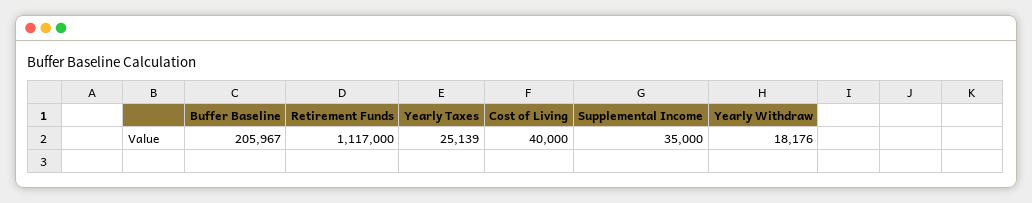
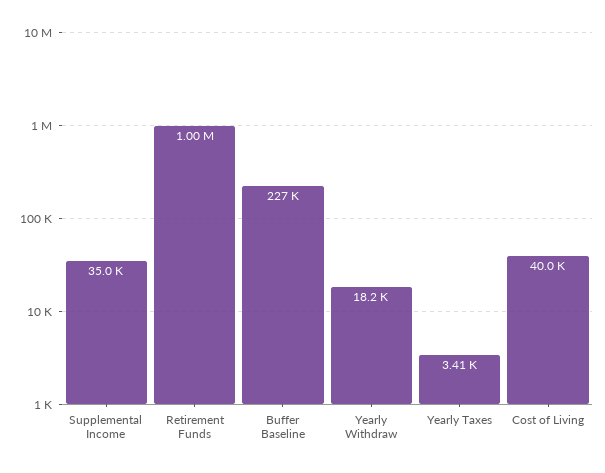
Buffer Baseline: 205967 -> 227000
Retirement Funds: 1117000 -> 1000000
Yearly Taxes: 25139 -> 3410

